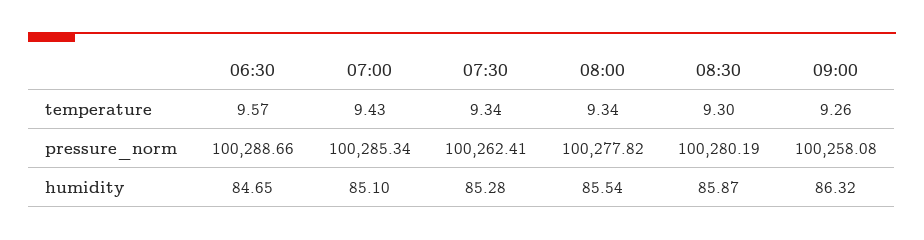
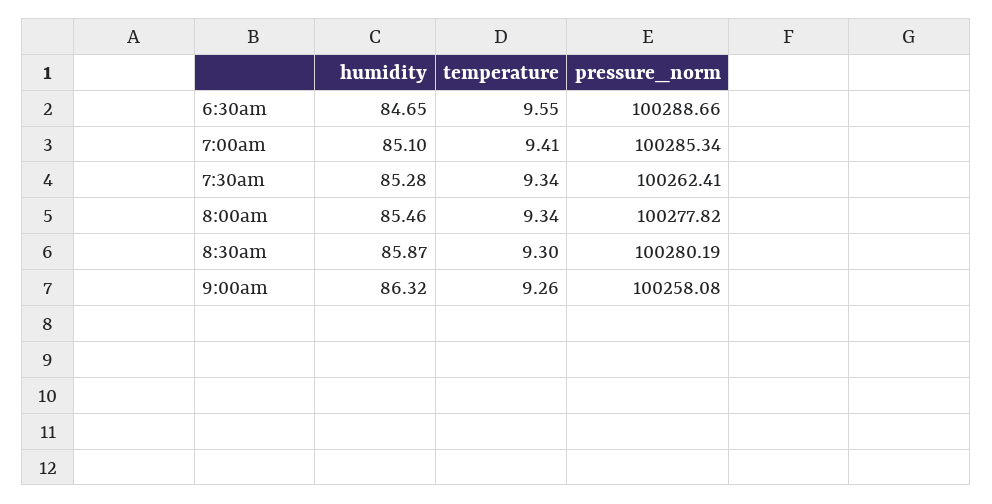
06:30, temperature: 9.57 -> 9.55
07:00, temperature: 9.43 -> 9.41
08:00, humidity: 85.54 -> 85.46

